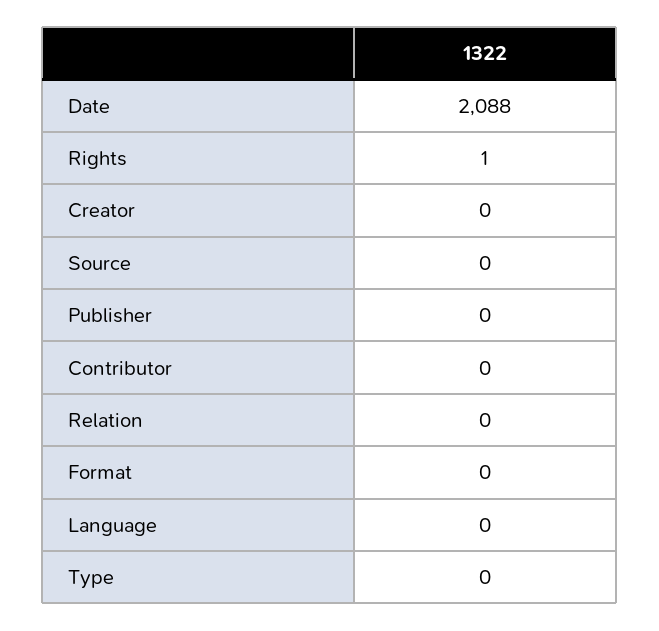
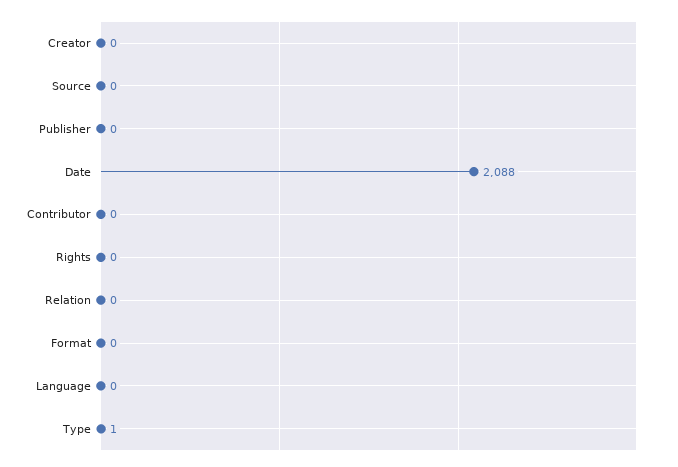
Rights: 1 -> 0
Type: 0 -> 1

